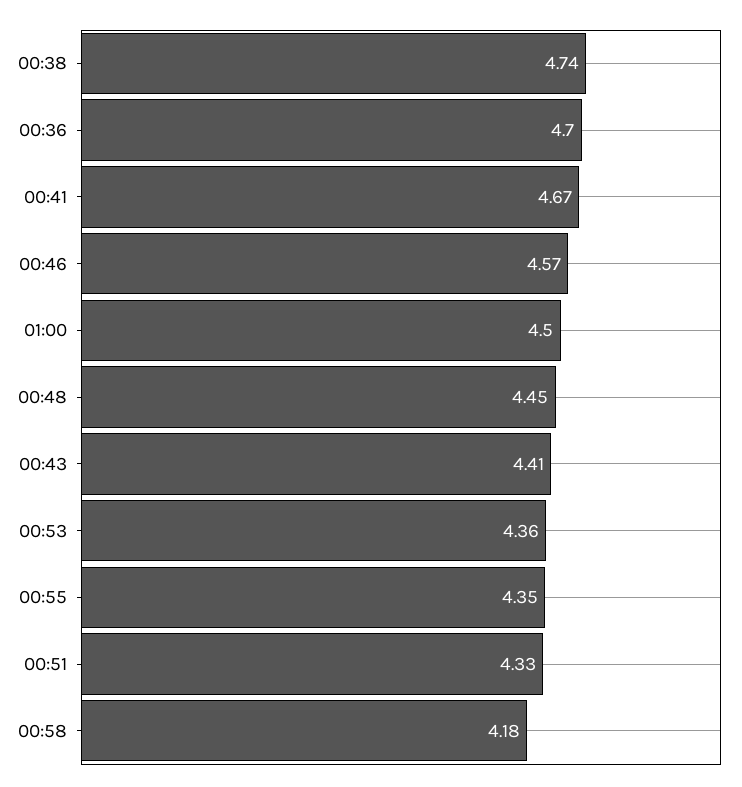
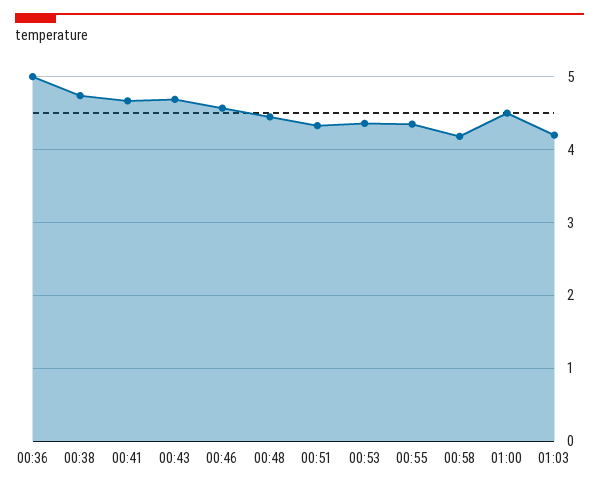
00:36: 4.7 -> 5
00:43: 4.41 -> 4.7
01:03: none -> 4.2

